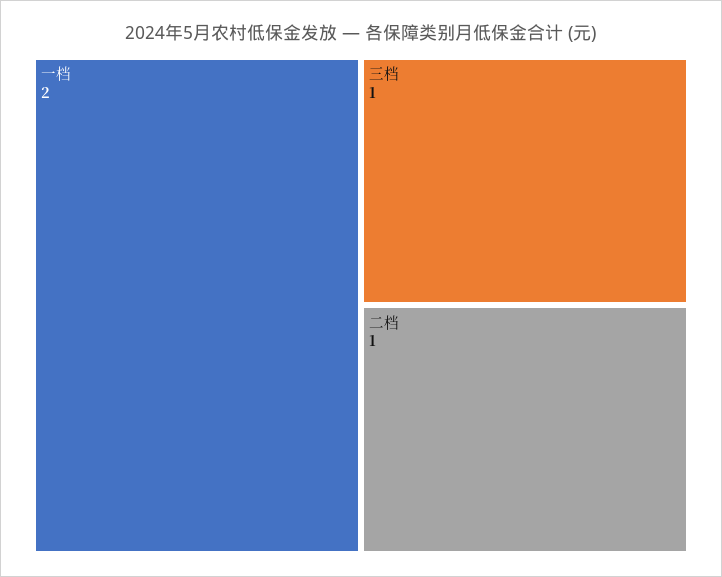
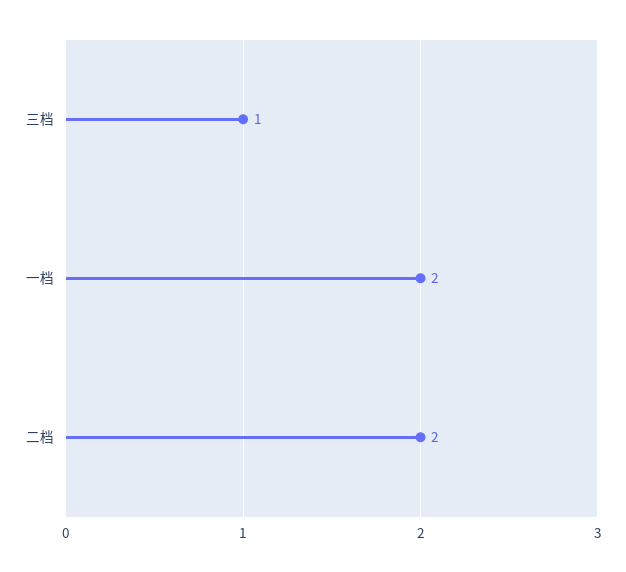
二档: 1 -> 2

